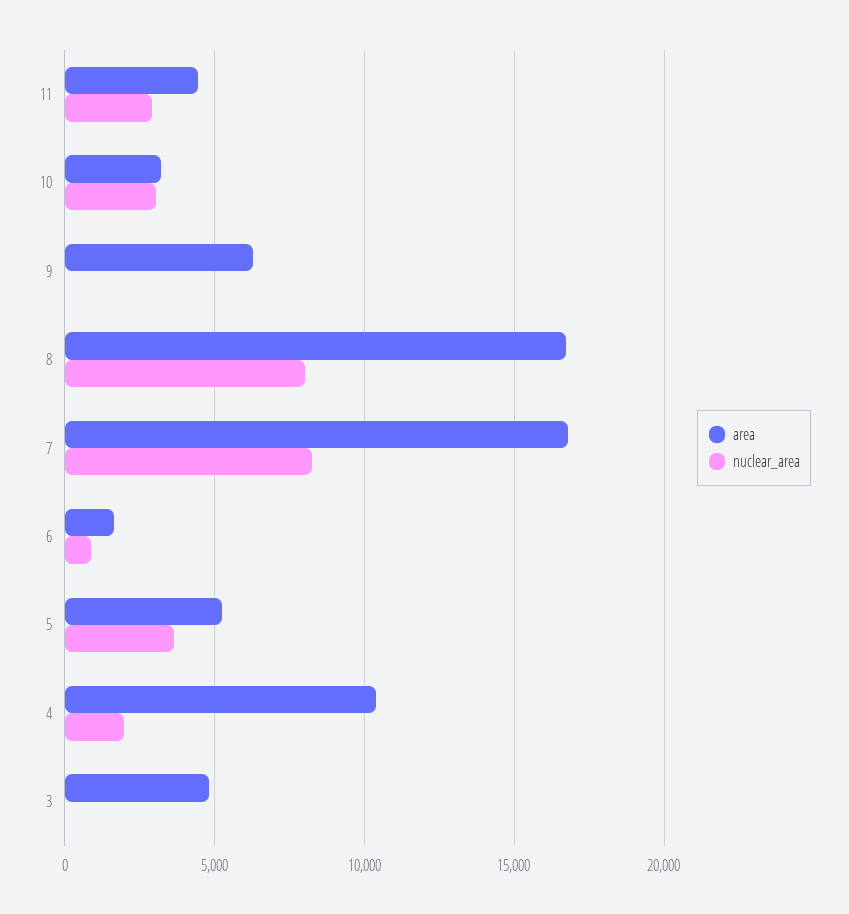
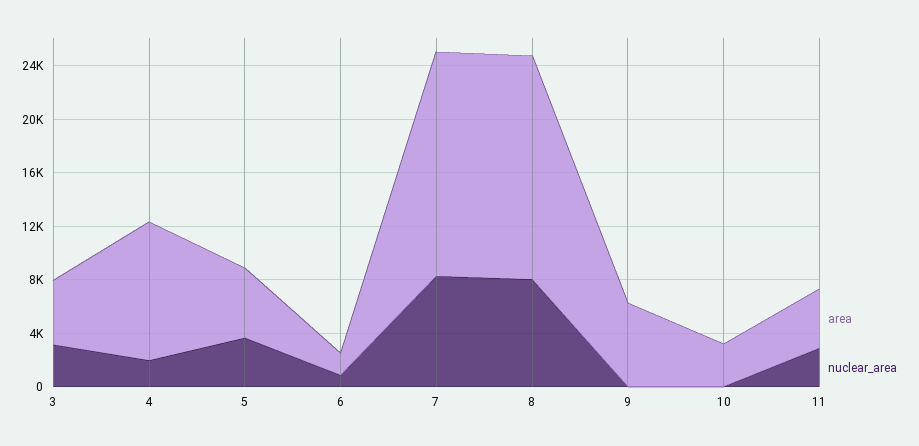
nuclear_area, 10: 3000 -> 0
nuclear_area, 3: 0 -> 3000

